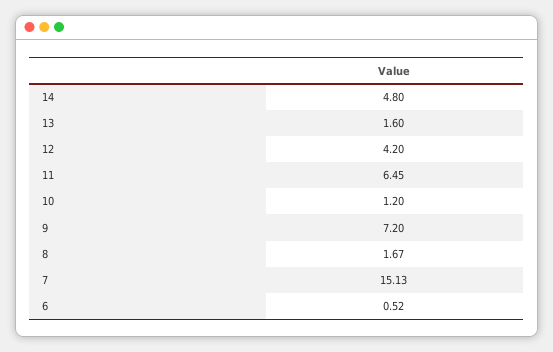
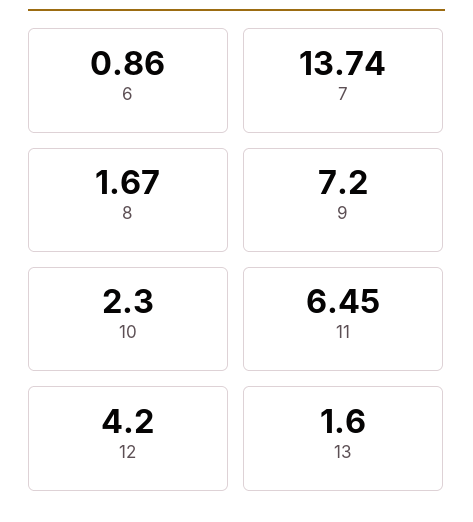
14: 4.8 -> none
10: 1.2 -> 2.3
7: 15.13 -> 13.74
6: 0.52 -> 0.86

